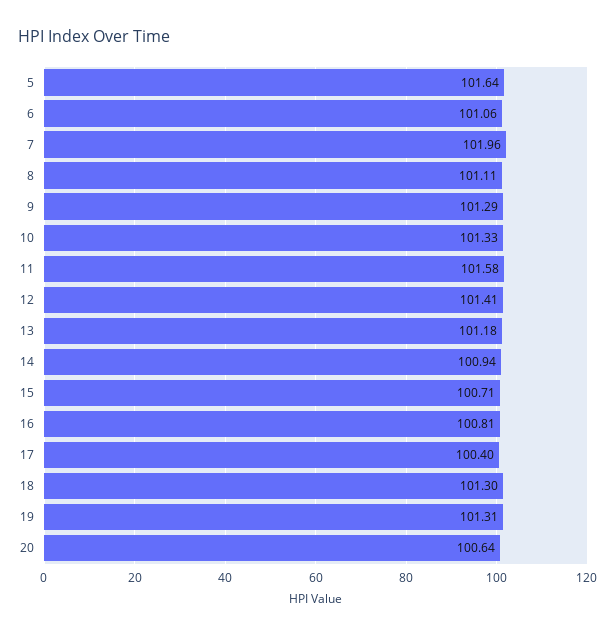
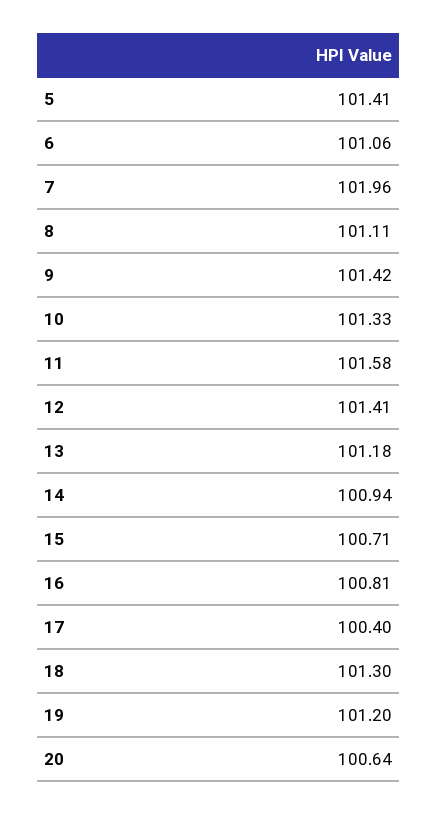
5: 101.64 -> 101.41
9: 101.29 -> 101.42
19: 101.31 -> 101.2

